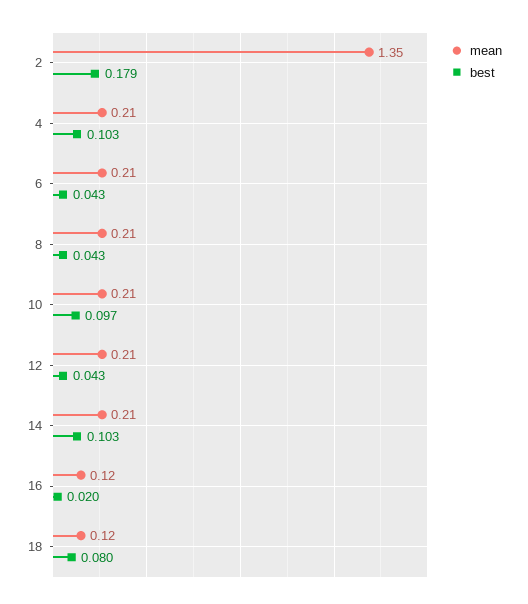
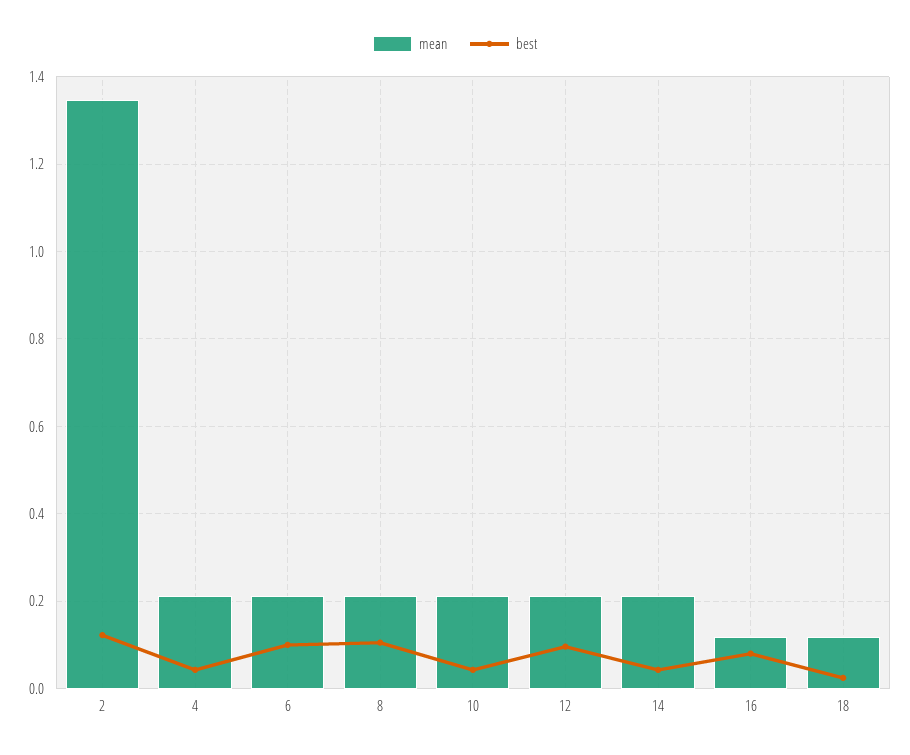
best, 2: 0.179 -> 0.12
best, 4: 0.103 -> 0.04
best, 6: 0.043 -> 0.1
best, 8: 0.043 -> 0.1
best, 10: 0.097 -> 0.04
best, 12: 0.043 -> 0.1
best, 14: 0.103 -> 0.04
best, 16: 0.02 -> 0.08
best, 18: 0.08 -> 0.02

